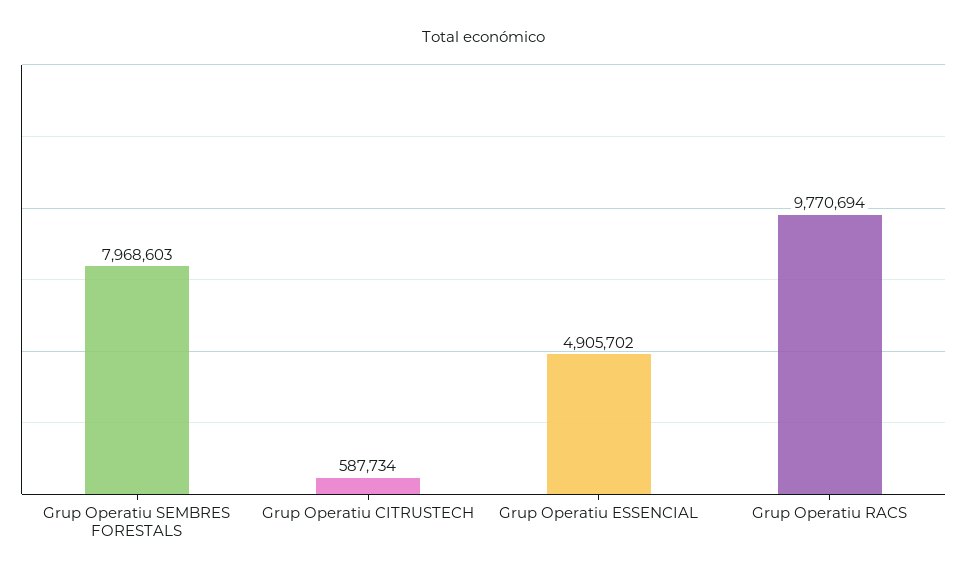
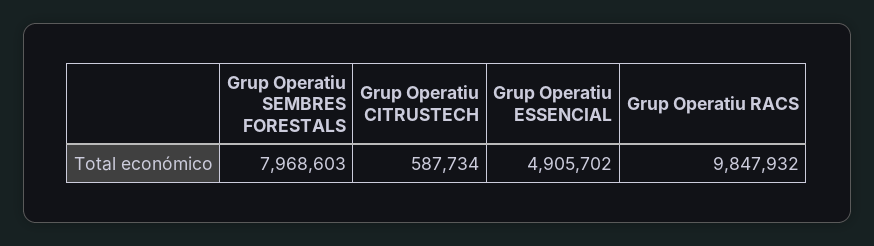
Grup Operatiu RACS: 9770694 -> 9847932

